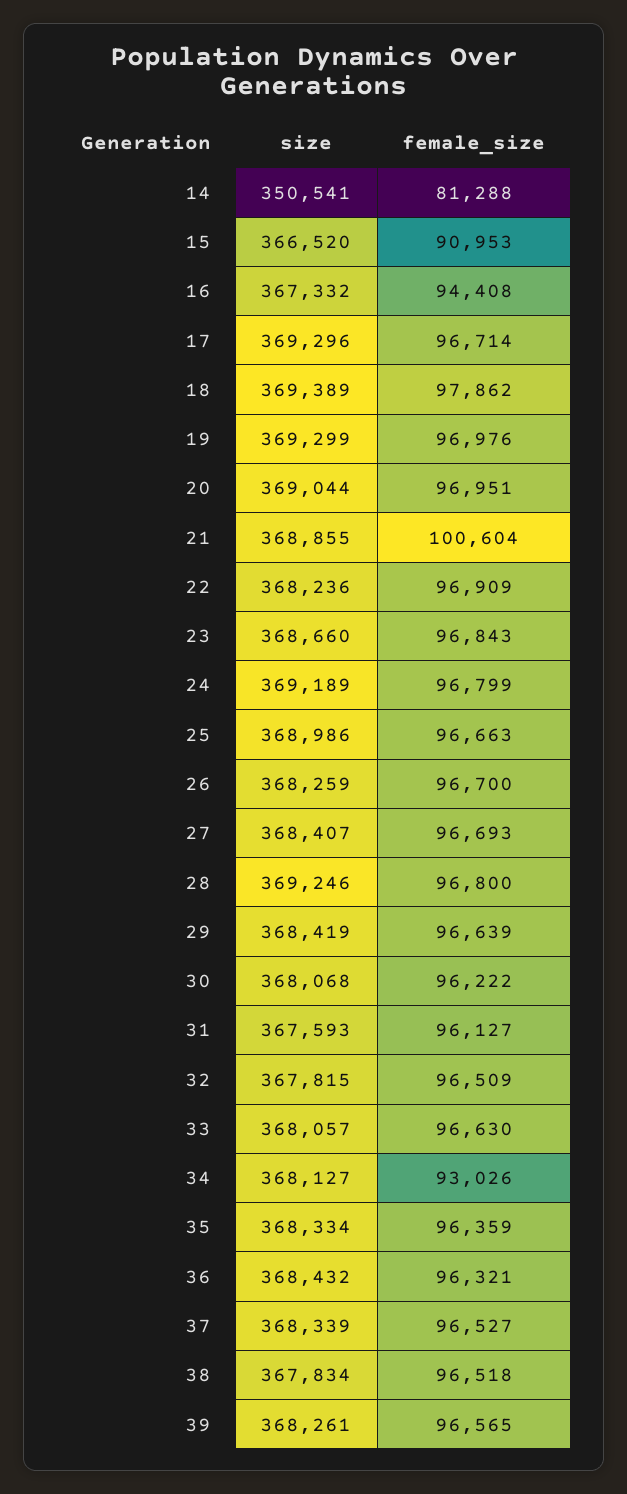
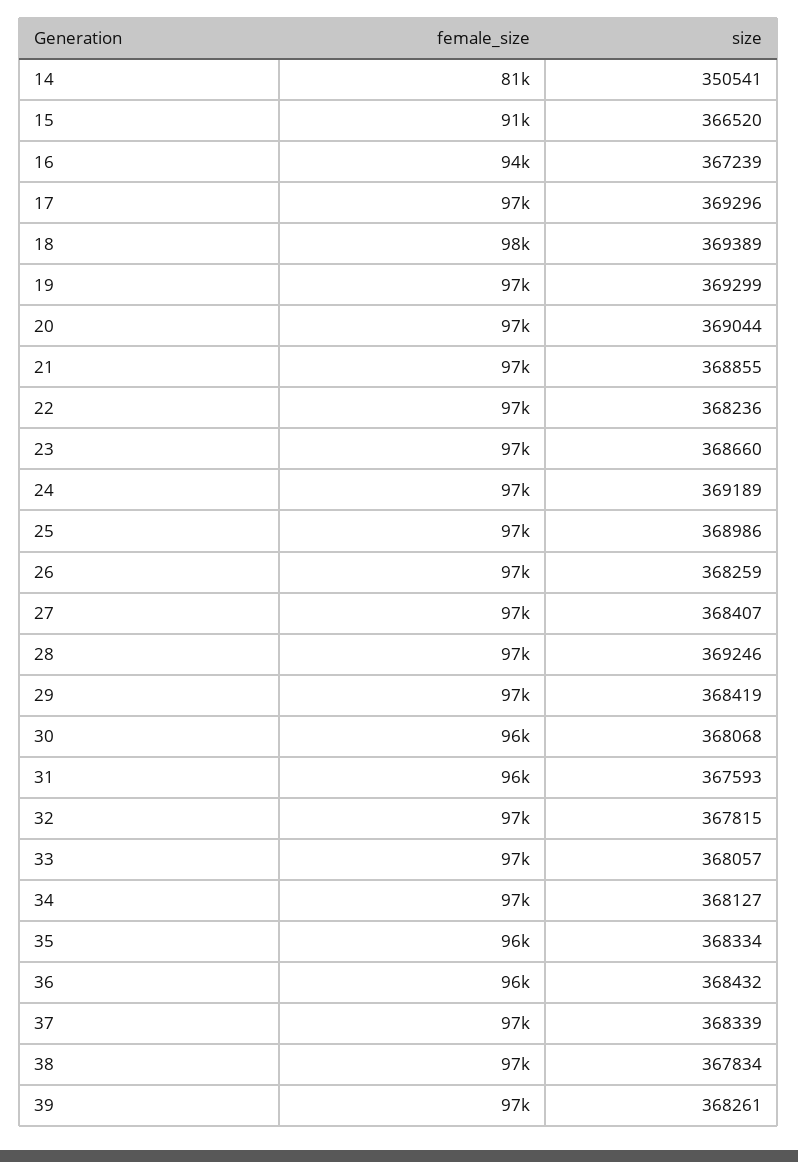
size, 16: 367332 -> 367239
female_size, 21: 100604 -> 97000
female_size, 34: 93026 -> 97000

